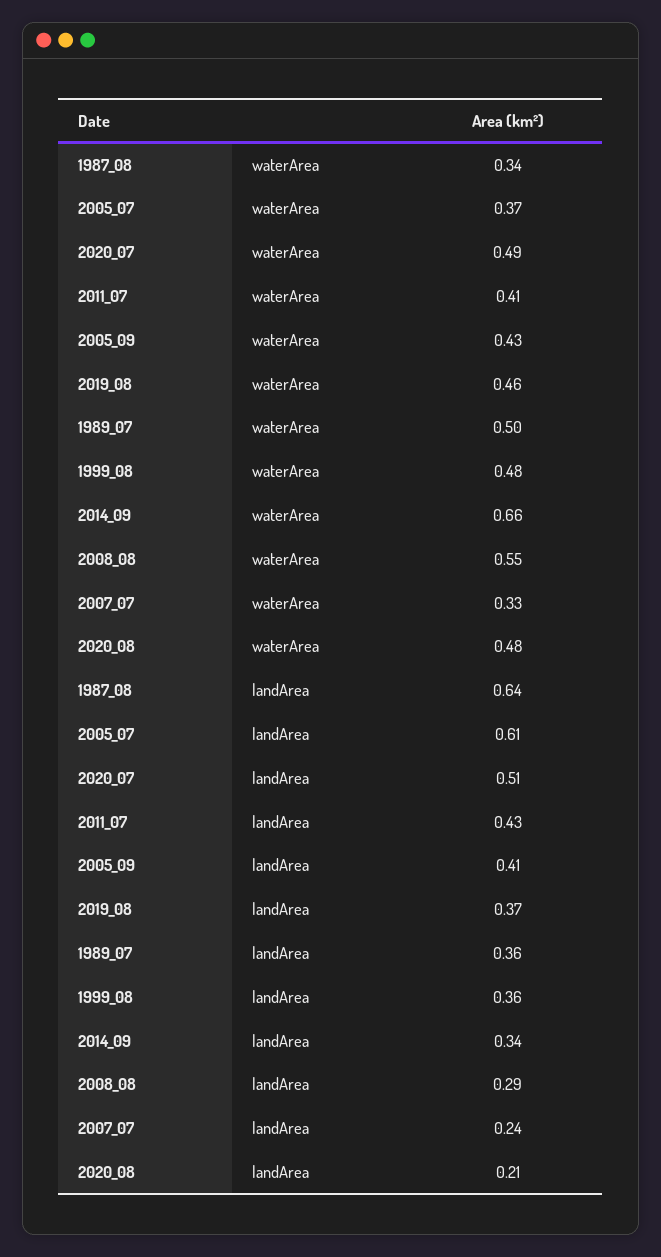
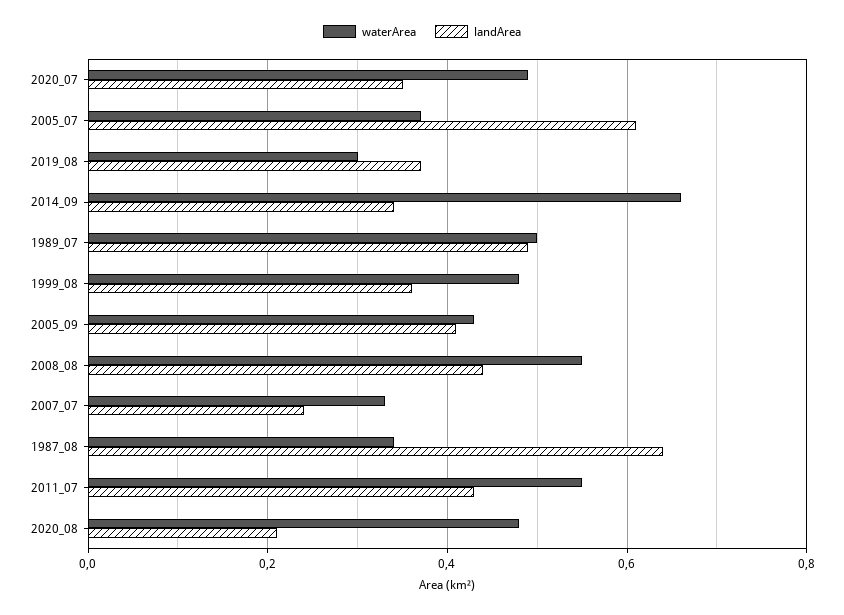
waterArea, 2011_07: 0.41 -> 0.55
waterArea, 2019_08: 0.46 -> 0.3
landArea, 2020_07: 0.51 -> 0.35
landArea, 1989_07: 0.36 -> 0.5
landArea, 2008_08: 0.29 -> 0.45

